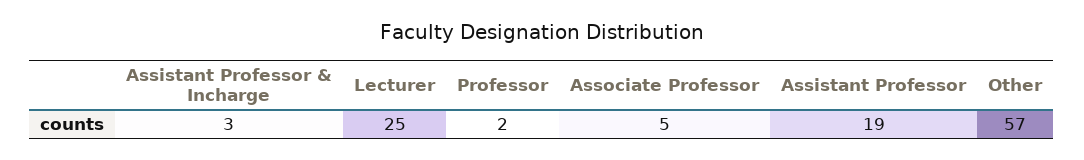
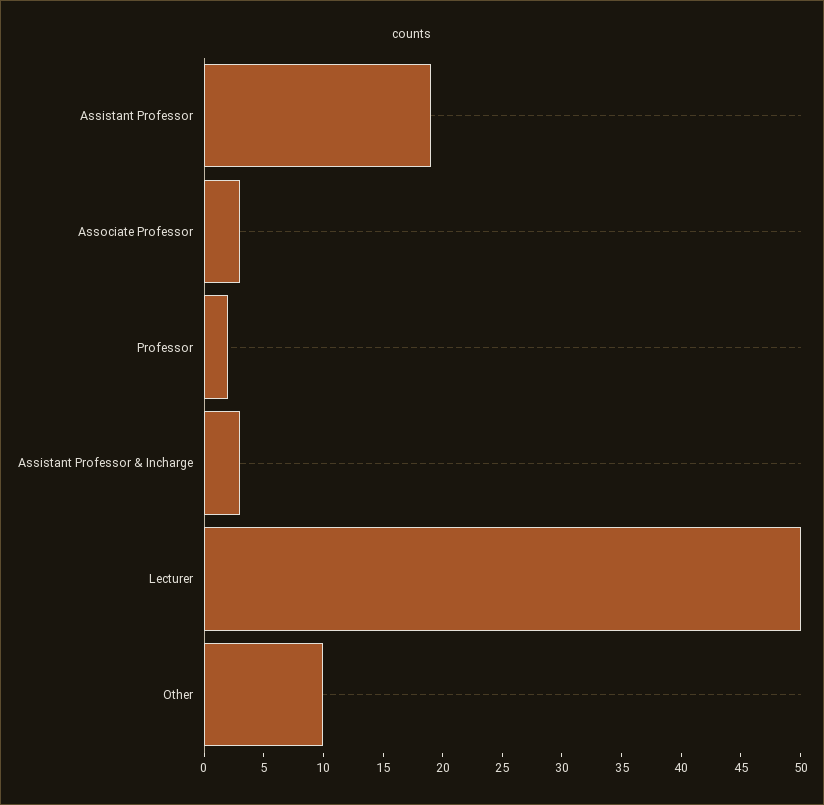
Lecturer: 25 -> 50
Associate Professor: 5 -> 3
Other: 57 -> 10

